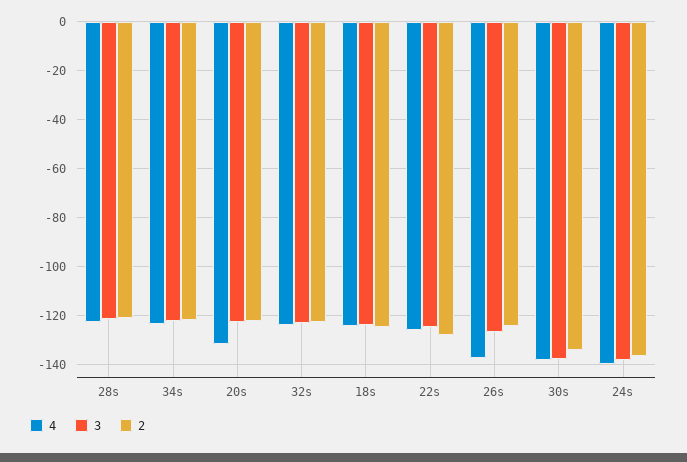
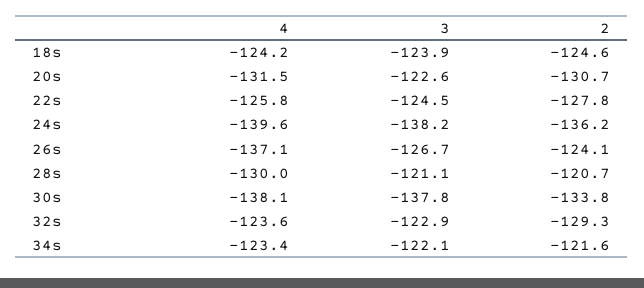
4, 28s: -122.5 -> -130
2, 20s: -122.5 -> -130.7
2, 32s: -122.5 -> -129.3

